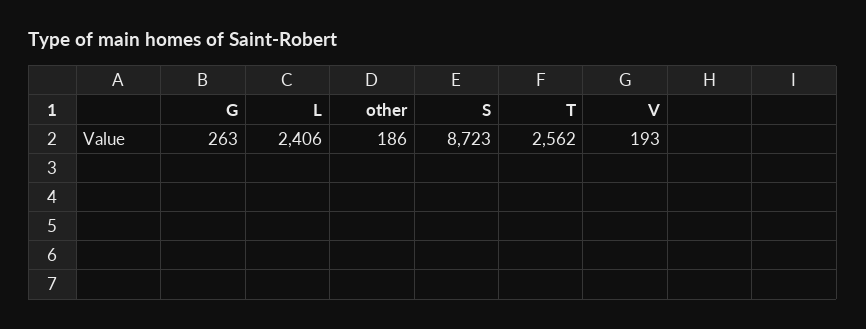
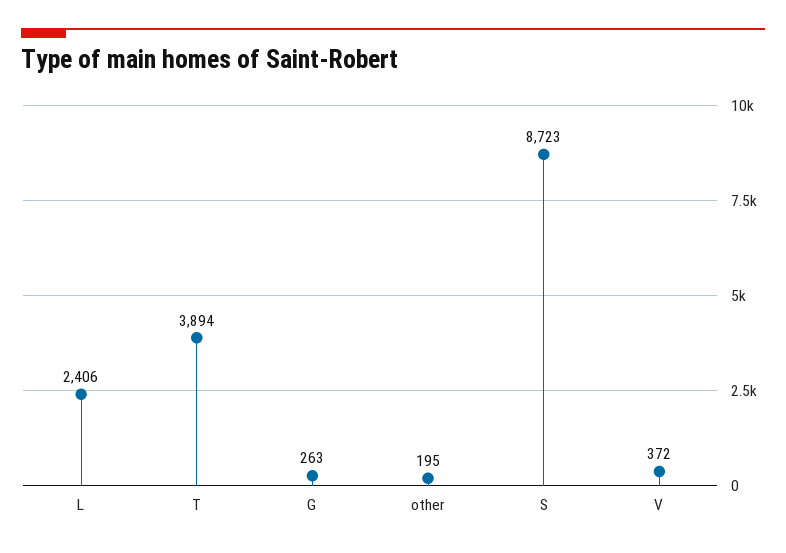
other: 186 -> 195
T: 2562 -> 3894
V: 193 -> 372

